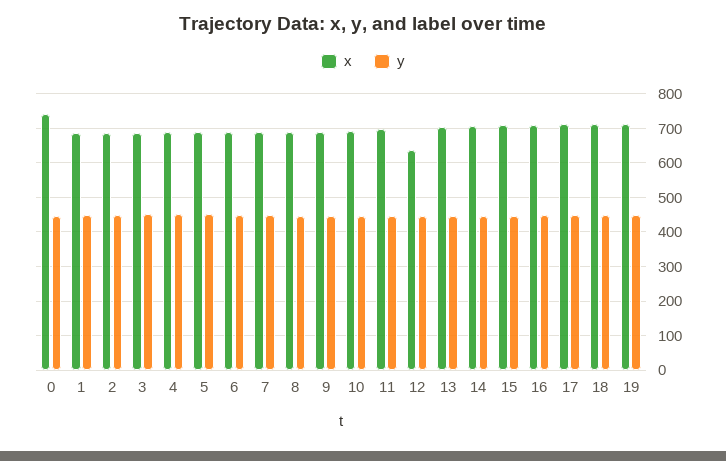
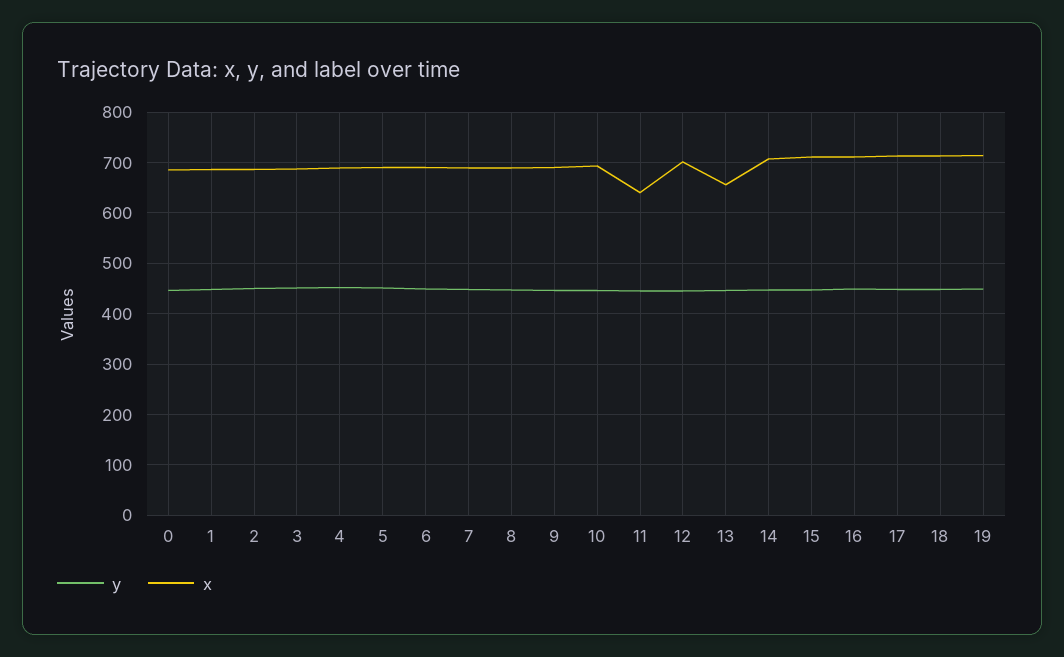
x, 0: 740 -> 680
x, 11: 700 -> 640
x, 12: 640 -> 700
x, 13: 700 -> 660

